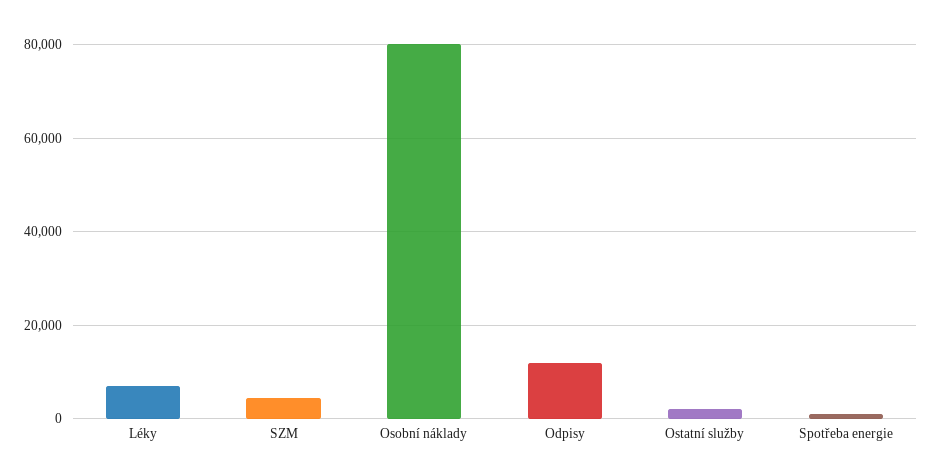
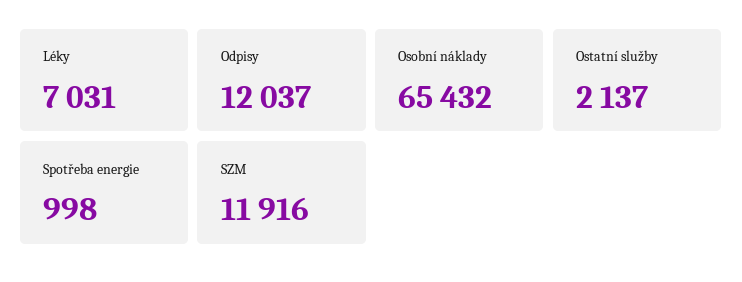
SZM: 4000 -> 11916
Osobní náklady: 80000 -> 65432

